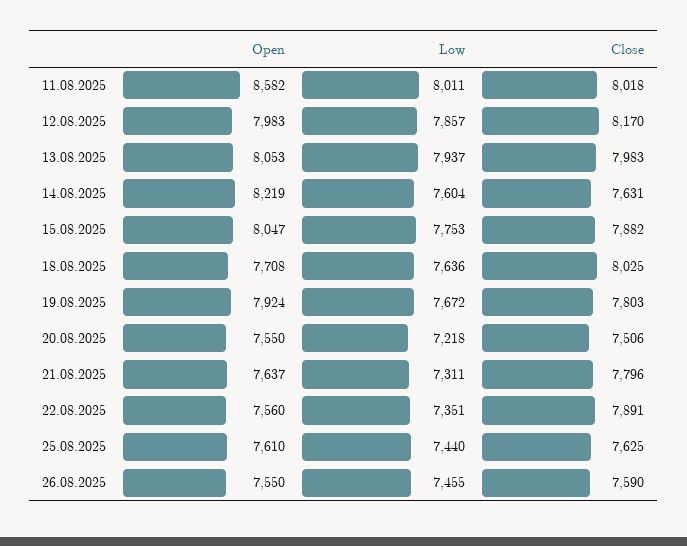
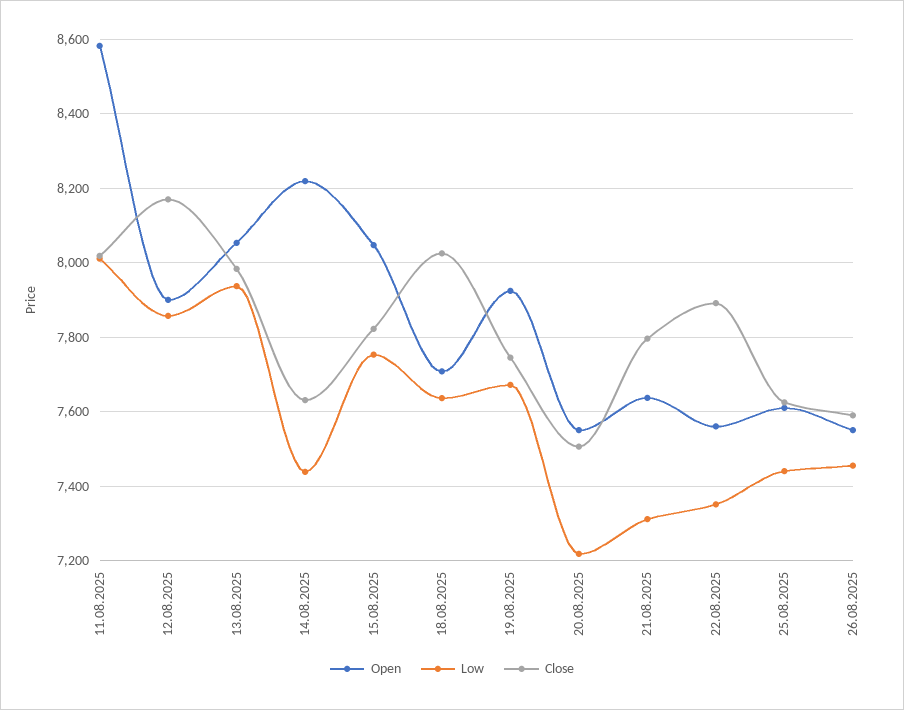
Open, 12.08.2025: 7983 -> 7900
Low, 14.08.2025: 7604 -> 7440
Close, 15.08.2025: 7882 -> 7820
Close, 19.08.2025: 7803 -> 7740

